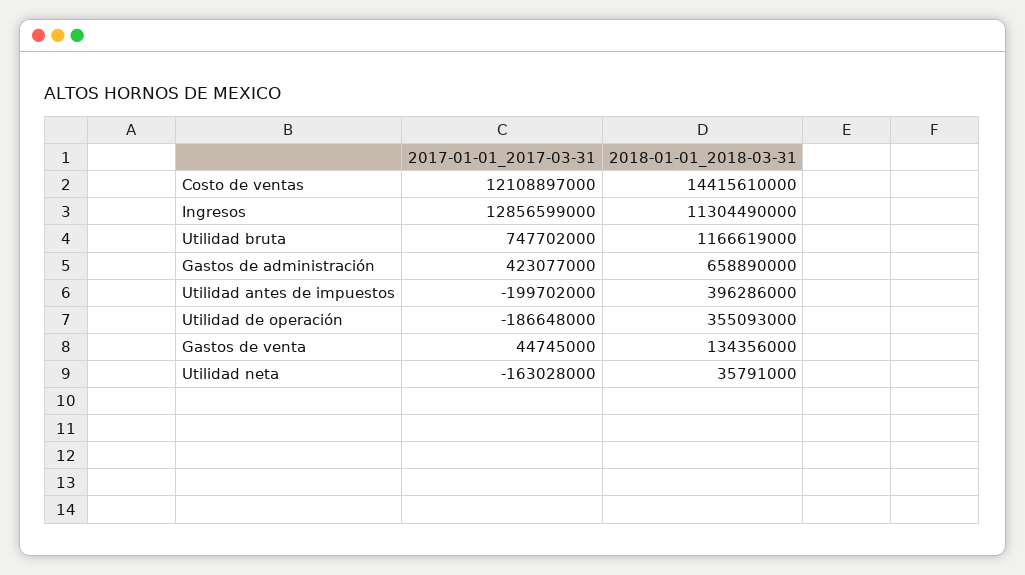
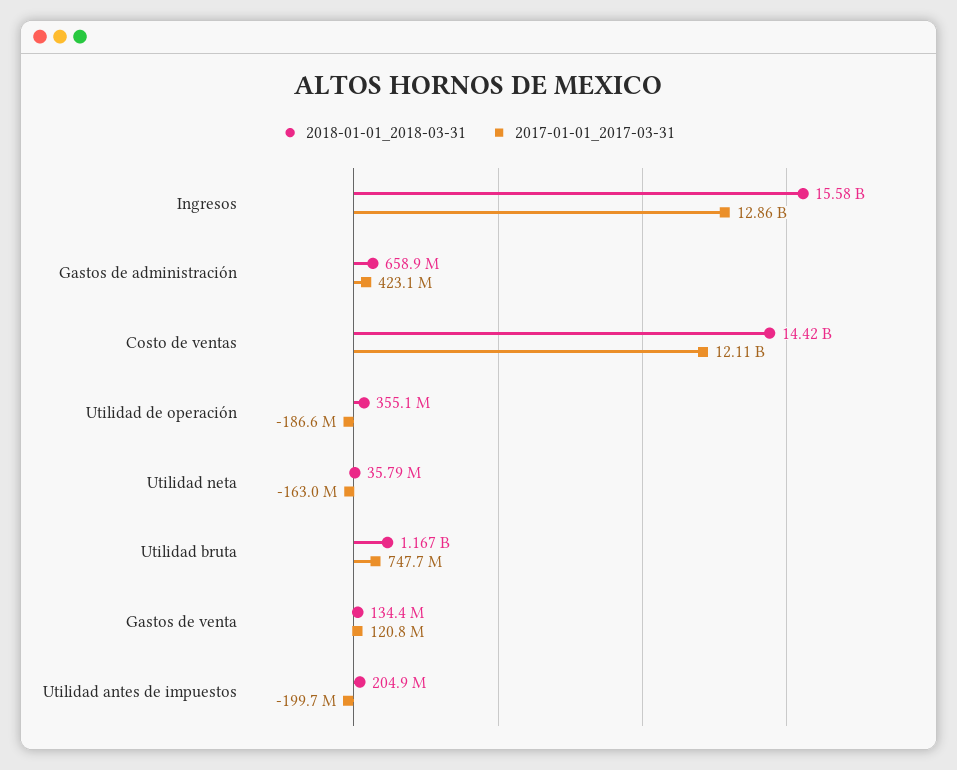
2018-01-01_2018-03-31, Ingresos: 11304490000 -> 15580000000
2018-01-01_2018-03-31, Utilidad antes de impuestos: 396286000 -> 204900000
2017-01-01_2017-03-31, Gastos de venta: 44745000 -> 120800000

